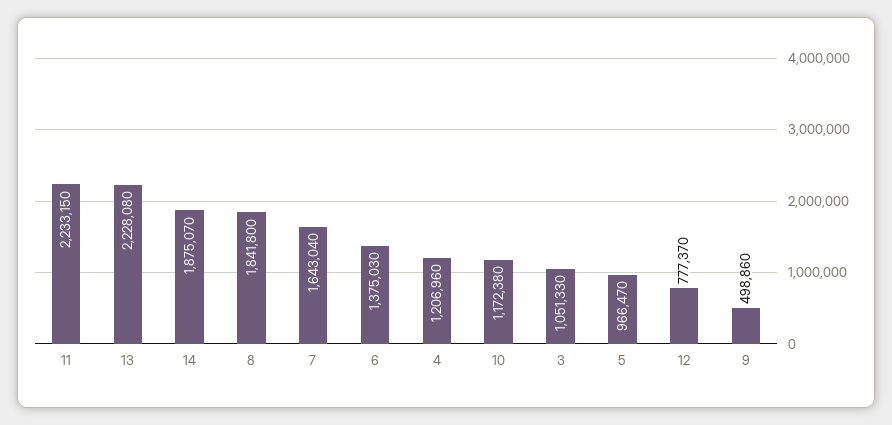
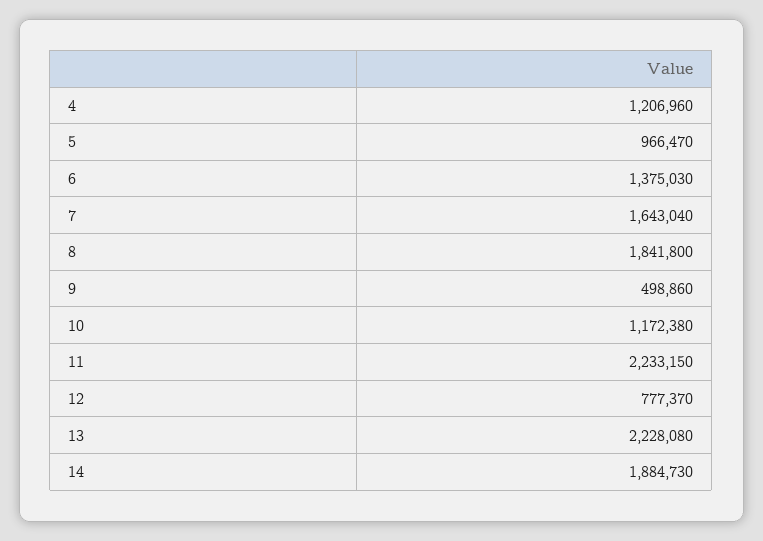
14: 1875070 -> 1884730
3: 1051330 -> none

